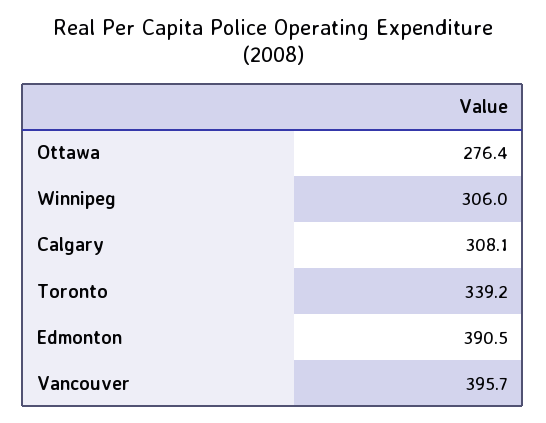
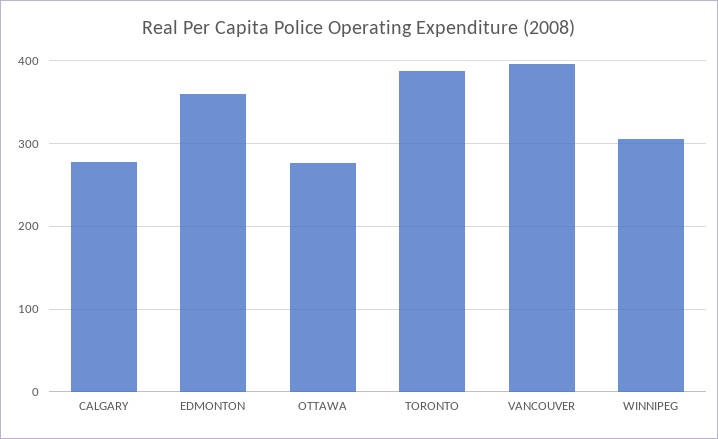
Calgary: 308.1 -> 280
Toronto: 339.2 -> 390
Edmonton: 390.5 -> 360

